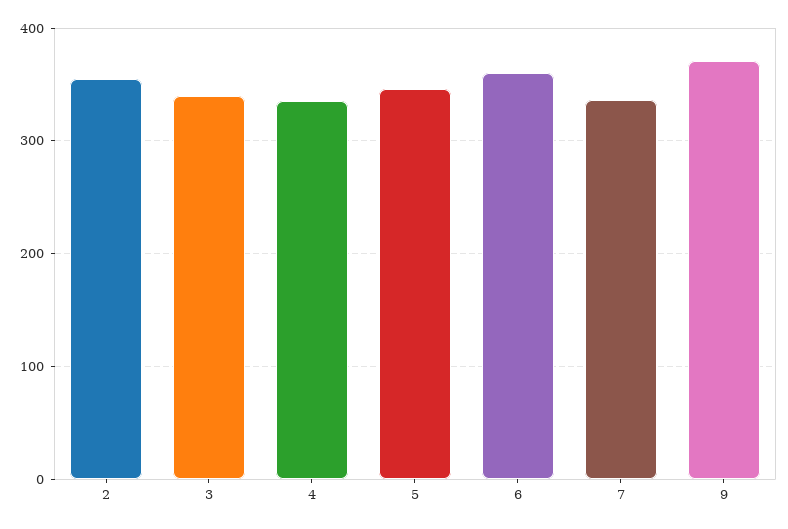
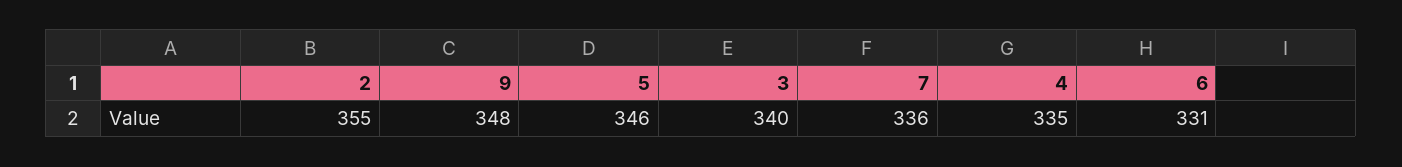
6: 360 -> 331
9: 370 -> 348

